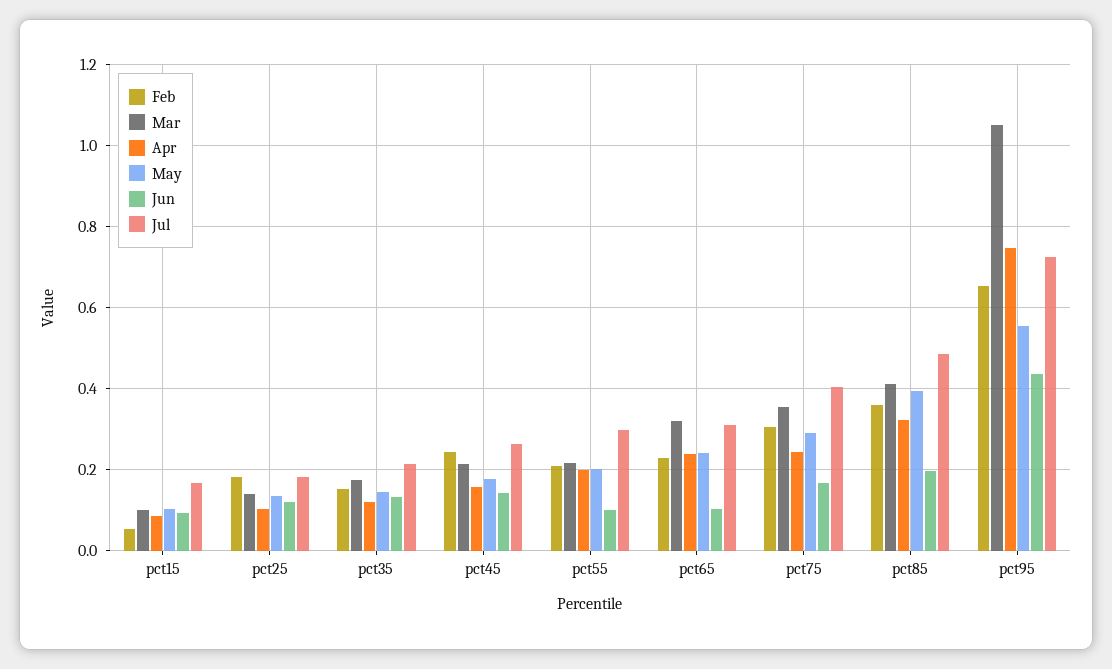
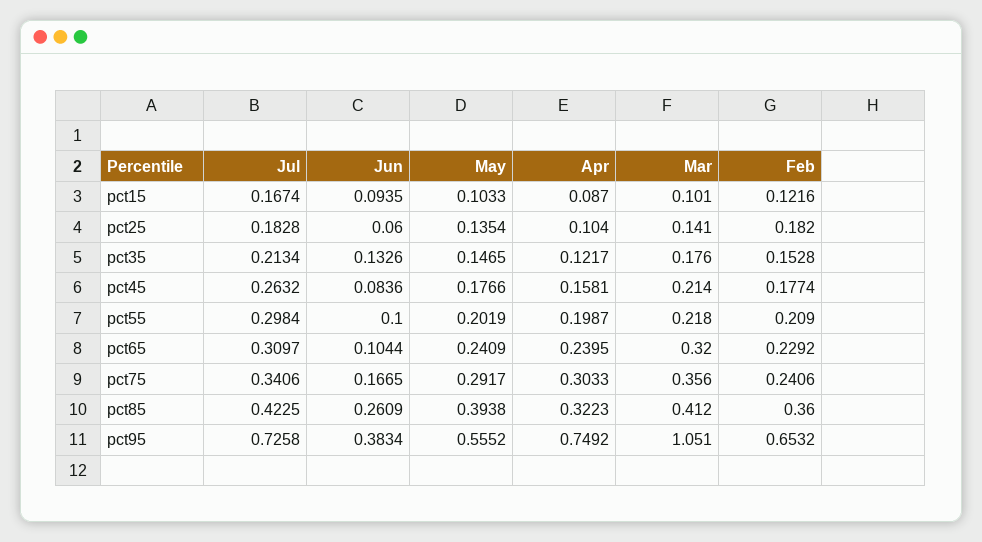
Feb, pct15: 0.06 -> 0.1216
Jun, pct25: 0.12 -> 0.06
Feb, pct45: 0.24 -> 0.1774
Jun, pct45: 0.14 -> 0.0836
Feb, pct75: 0.3 -> 0.2406
Apr, pct75: 0.24 -> 0.3033
Jul, pct75: 0.4 -> 0.3406
Jun, pct85: 0.2 -> 0.2609
Jul, pct85: 0.48 -> 0.4225
Jun, pct95: 0.44 -> 0.3834

